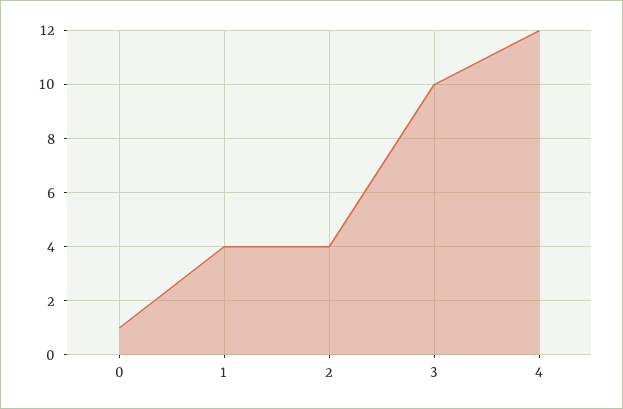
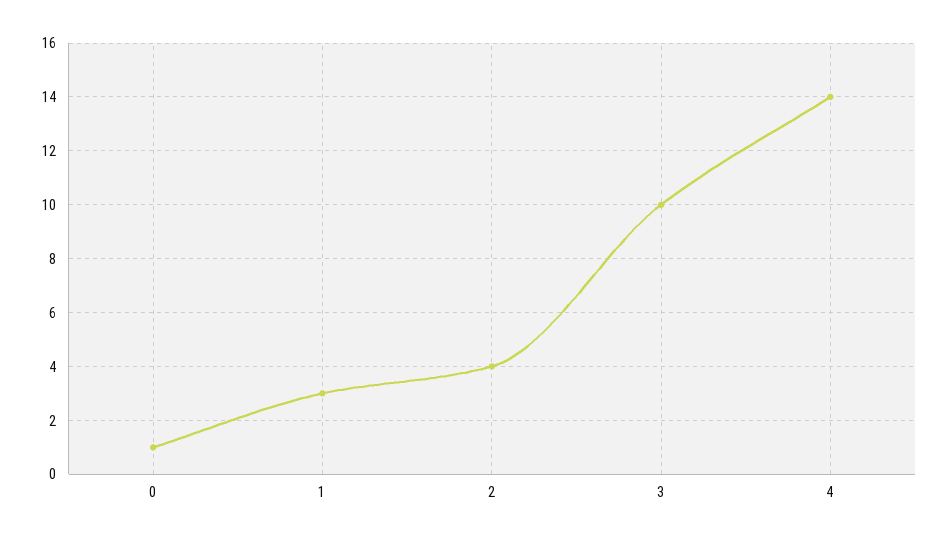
1: 4 -> 3
4: 12 -> 14

